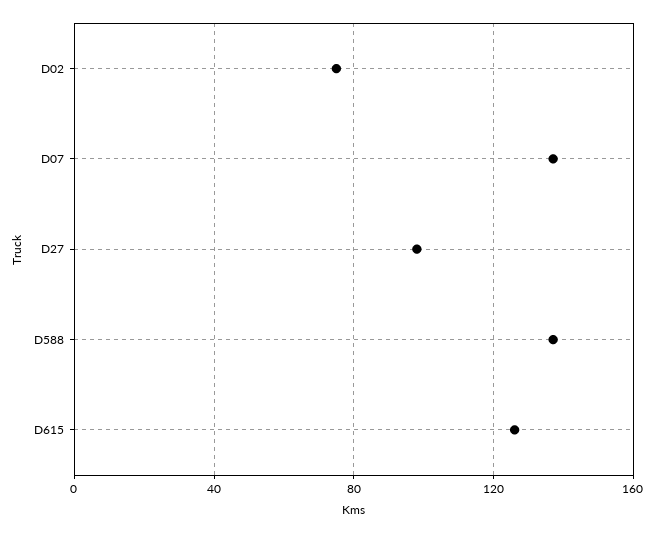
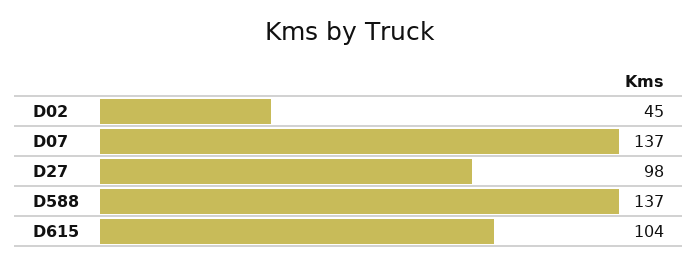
D02: 75 -> 45
D615: 125 -> 104

